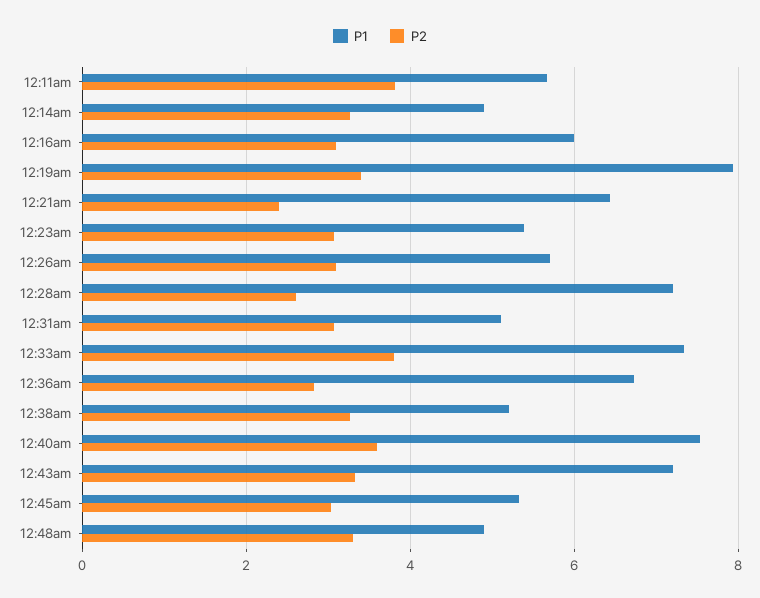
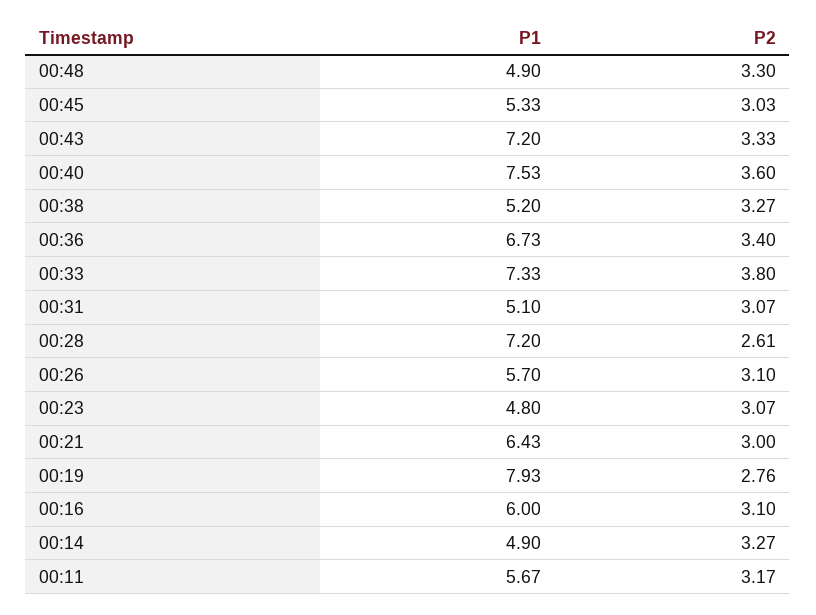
P2, 12:11am: 3.8 -> 3.17
P2, 12:19am: 3.4 -> 2.76
P2, 12:21am: 2.4 -> 3
P1, 12:23am: 5.4 -> 4.8
P2, 12:36am: 2.8 -> 3.4

